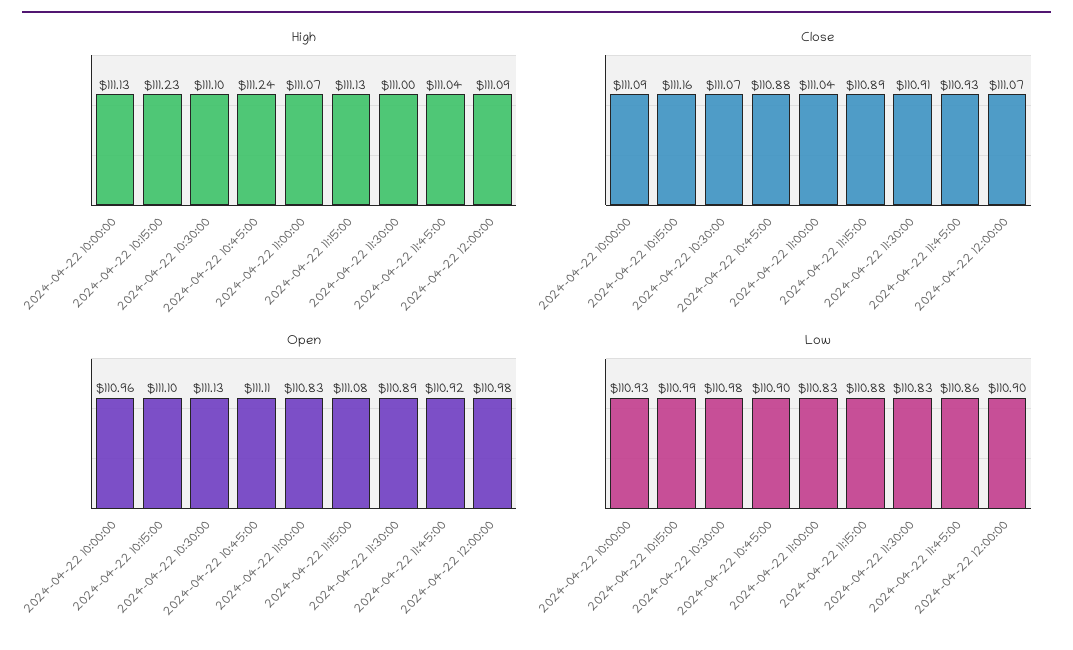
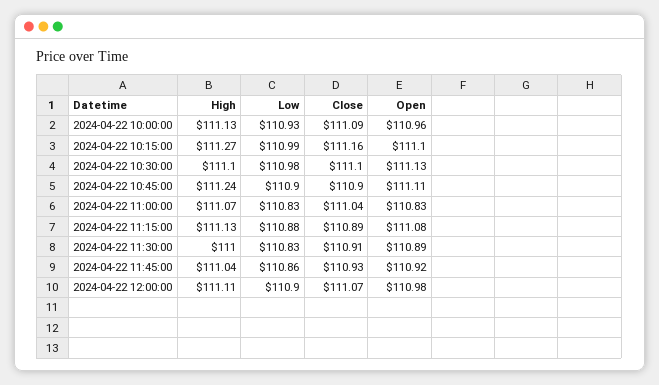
High, 2024-04-22 10:15:00: 111.23 -> 111.27
High, 2024-04-22 12:00:00: 111.09 -> 111.11
Close, 2024-04-22 10:30:00: 111.07 -> 111.1
Close, 2024-04-22 10:45:00: 110.88 -> 110.9

